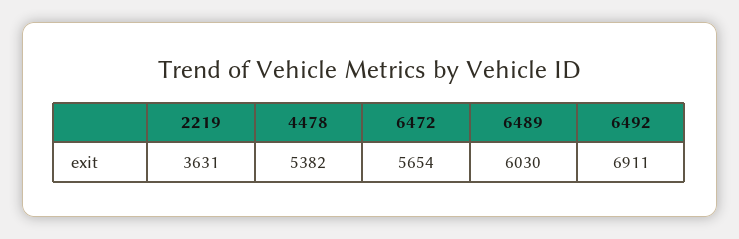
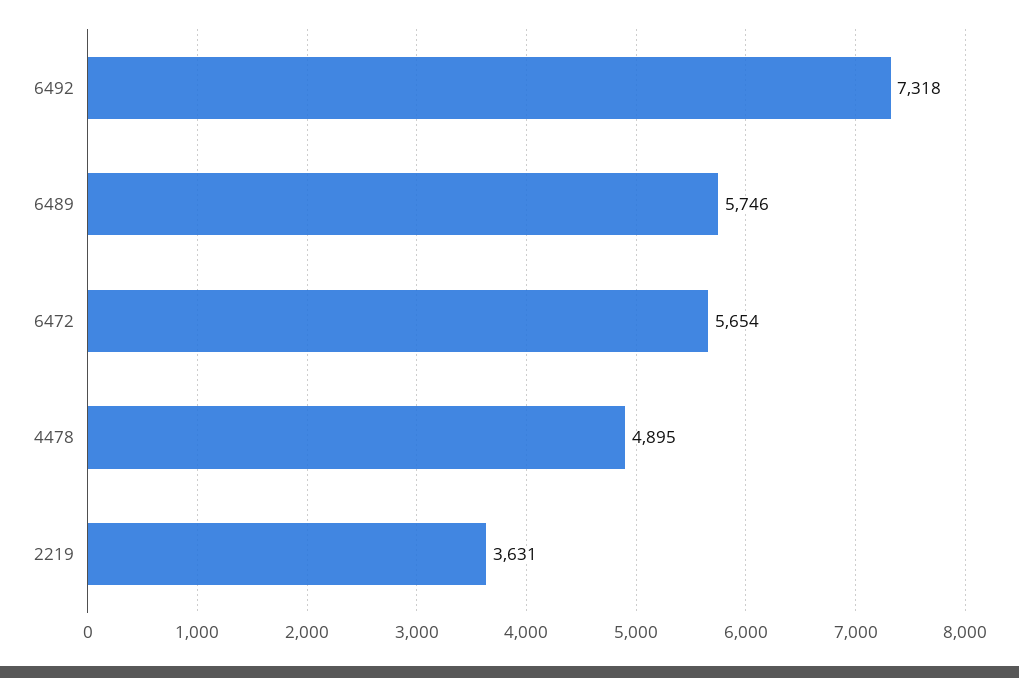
4478: 5382 -> 4895
6489: 6030 -> 5746
6492: 6911 -> 7318

